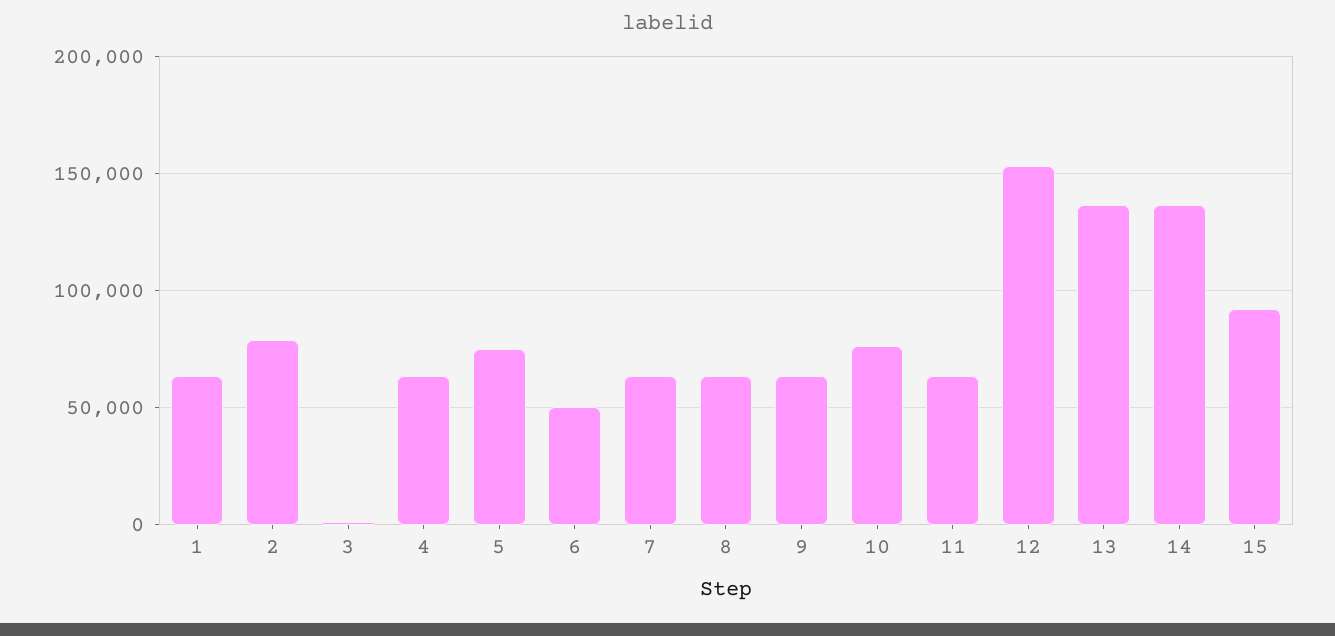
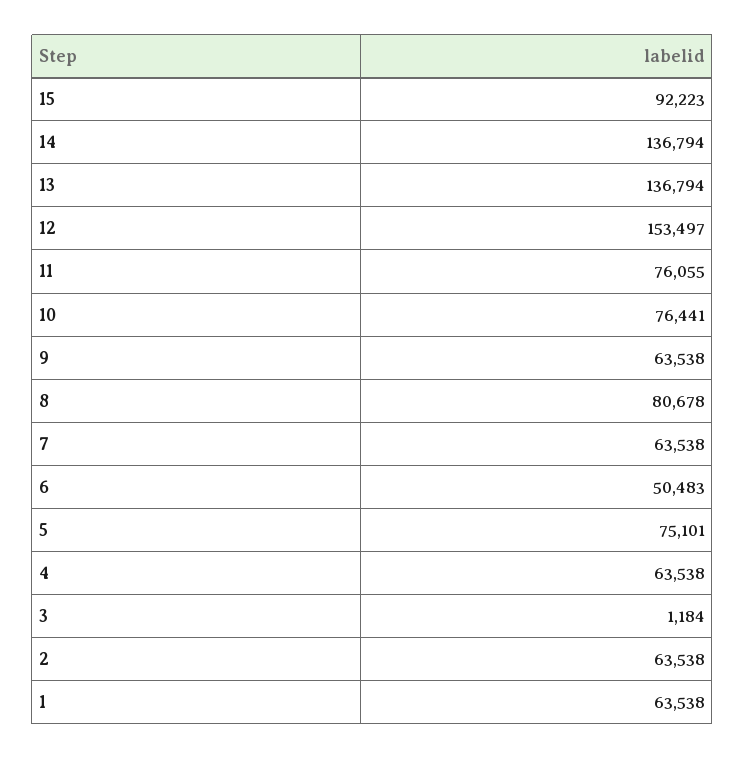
2: 80000 -> 63538
8: 65000 -> 80678
11: 65000 -> 76055

